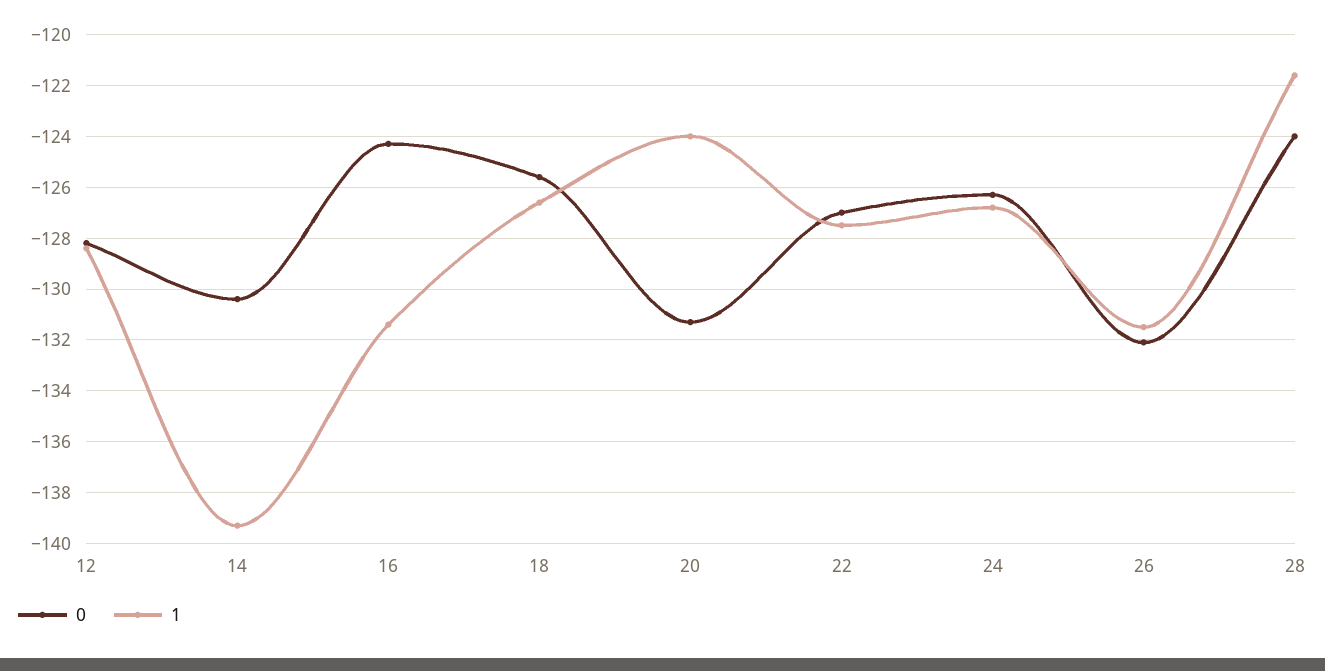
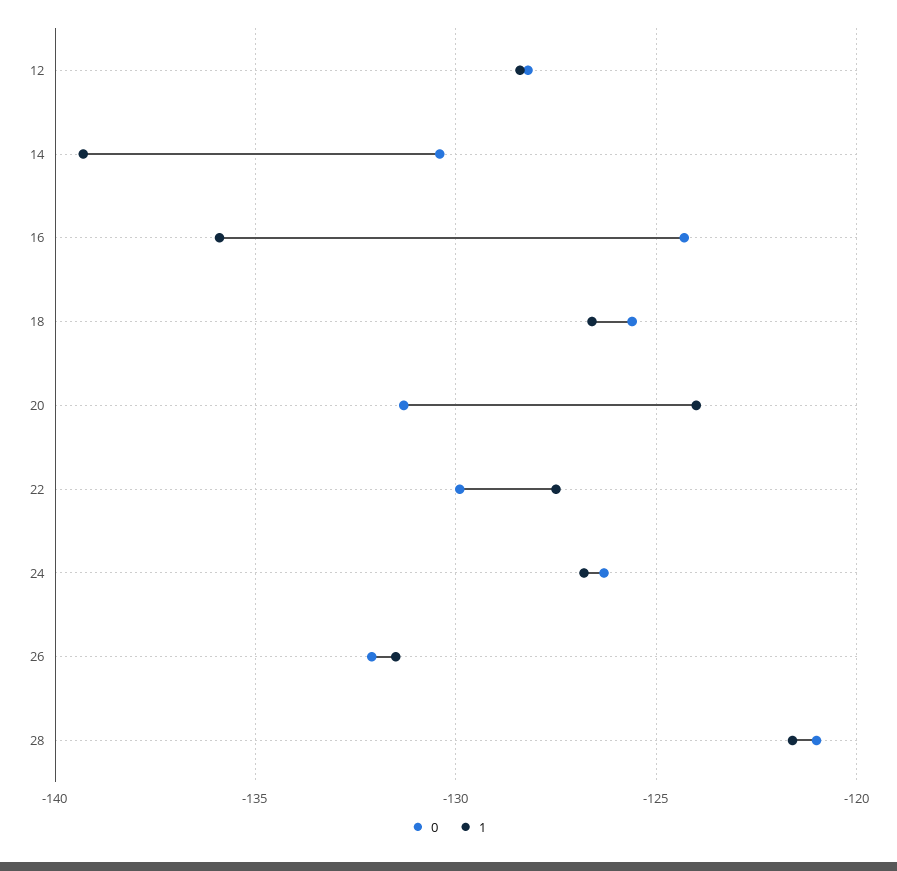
1, 16: -131.5 -> -136
0, 22: -127 -> -130
0, 28: -124 -> -121

